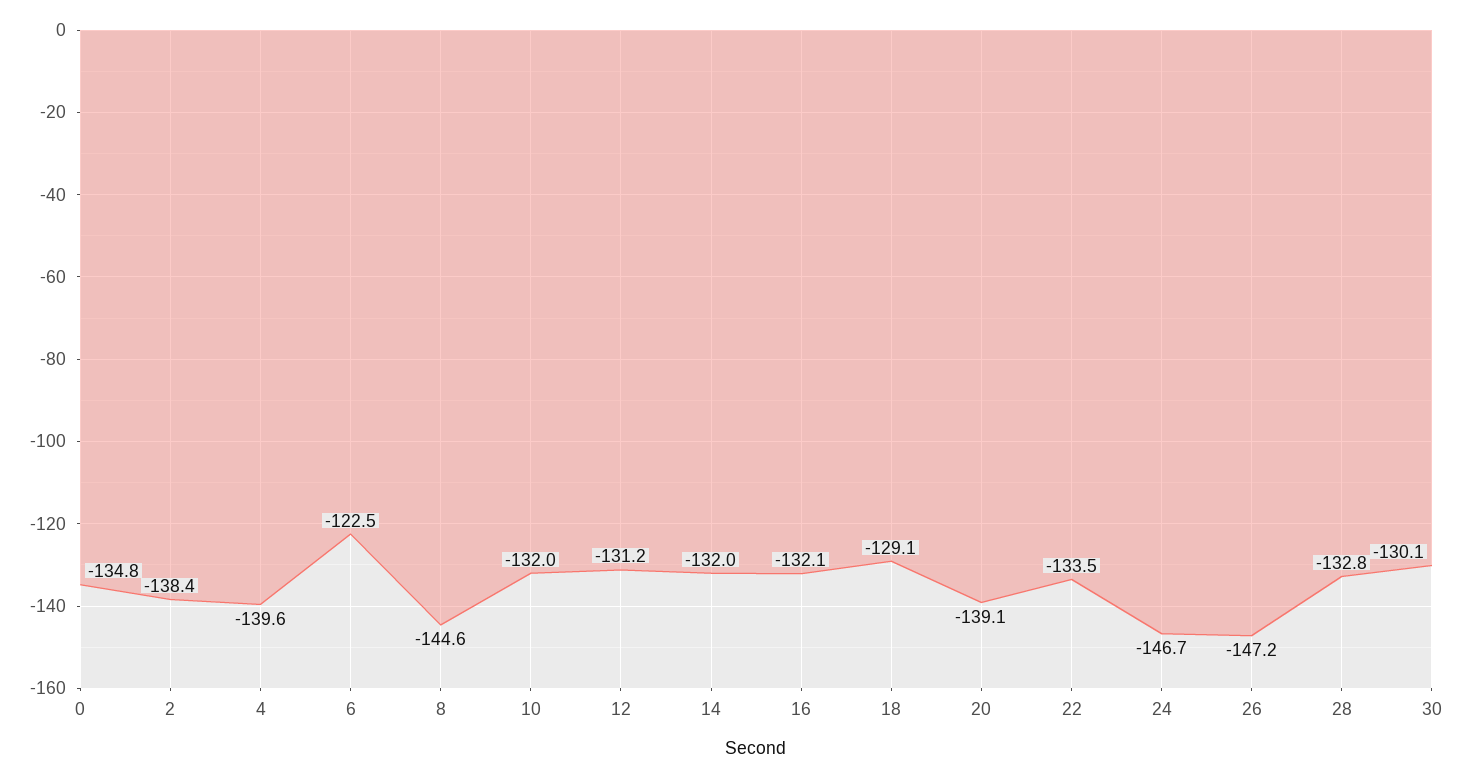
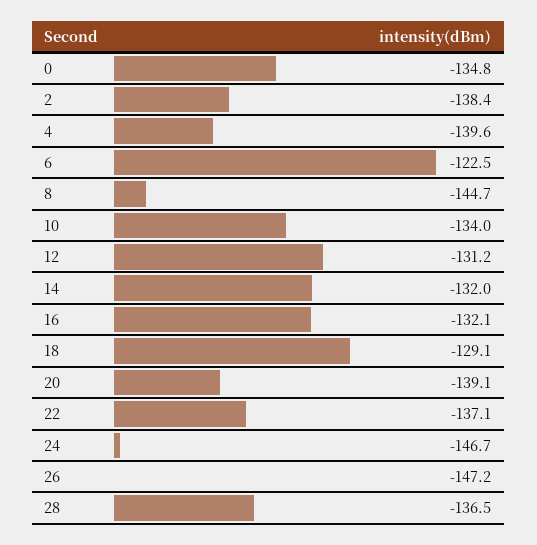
8: -144.6 -> -144.7
10: -132 -> -134
22: -133.5 -> -137.1
28: -132.8 -> -136.5
30: -130.1 -> none

